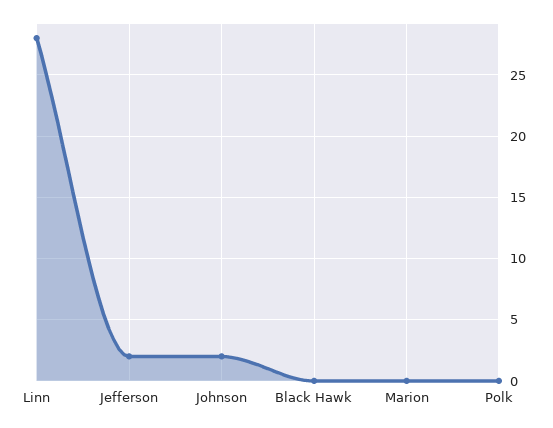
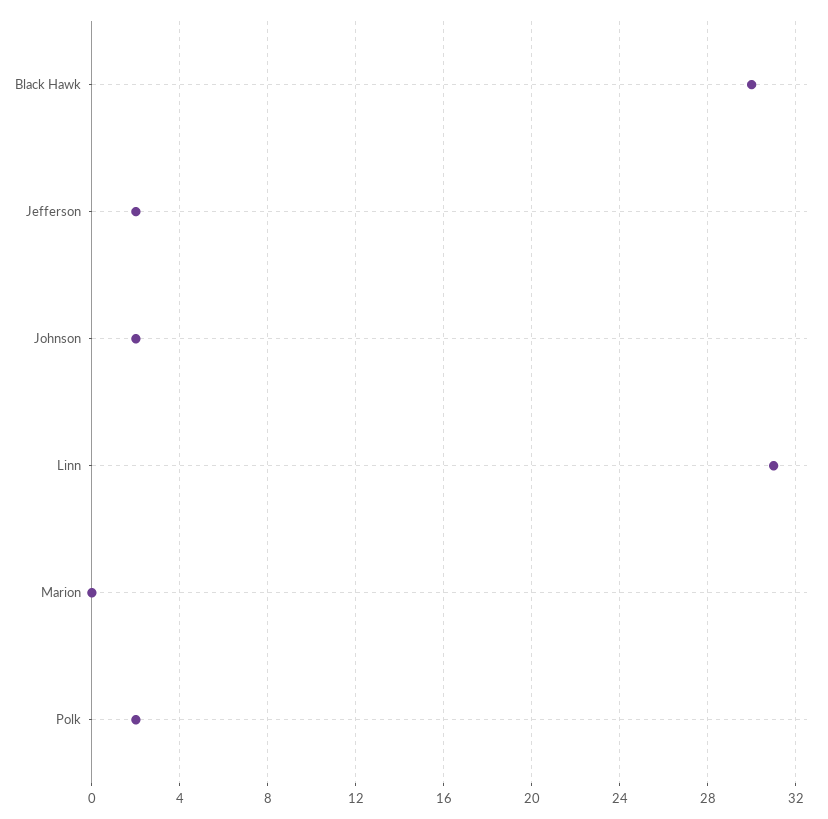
Linn: 28 -> 31
Black Hawk: 0 -> 30
Polk: 0 -> 2

